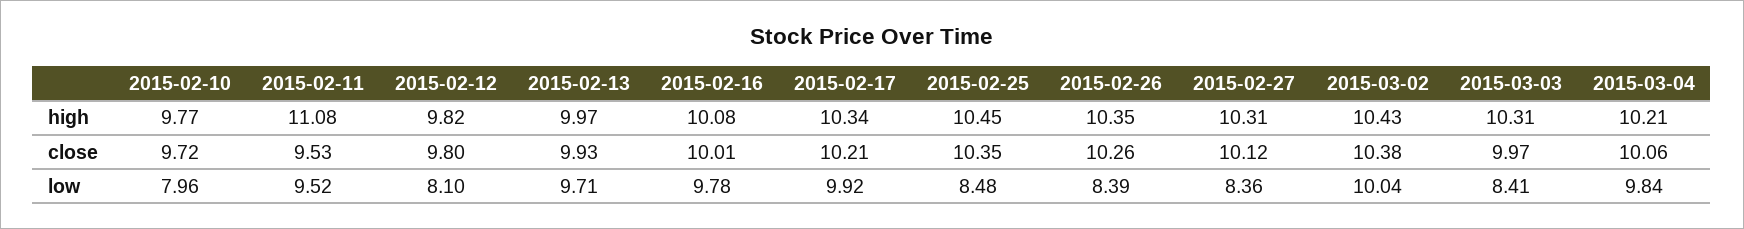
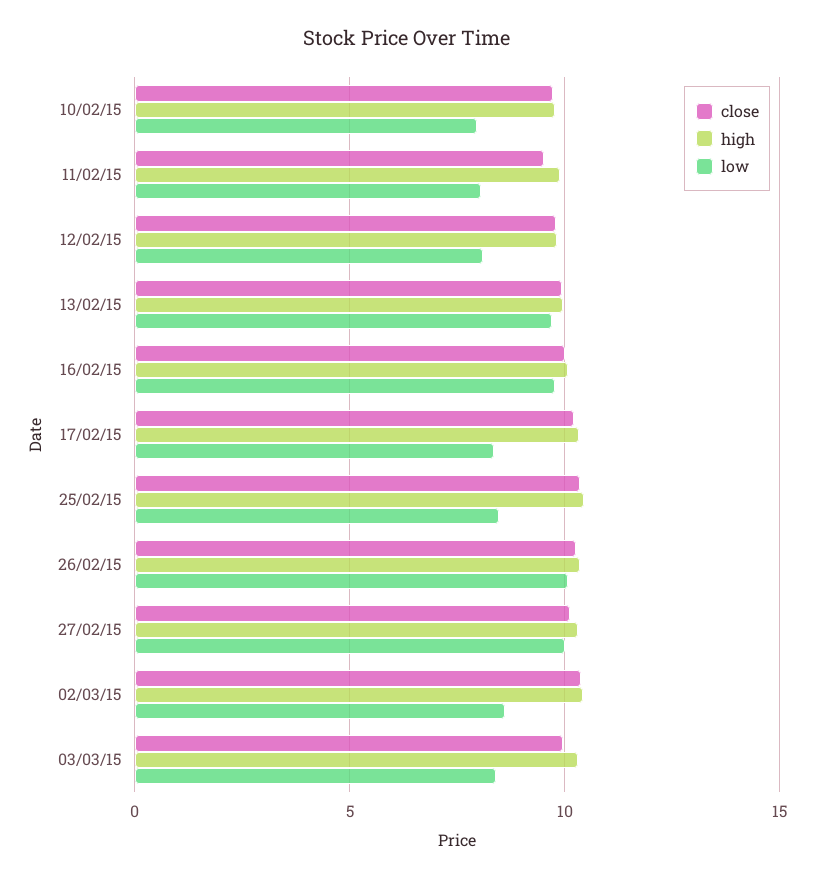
high, 2015-02-11: 11.08 -> 10
high, 2015-03-04: 10.21 -> none
close, 2015-03-04: 10.06 -> none
low, 2015-02-11: 9.52 -> 8
low, 2015-02-17: 9.92 -> 8.5
low, 2015-02-26: 8.39 -> 10
low, 2015-02-27: 8.36 -> 10
low, 2015-03-02: 10.04 -> 8.5
low, 2015-03-04: 9.84 -> none

